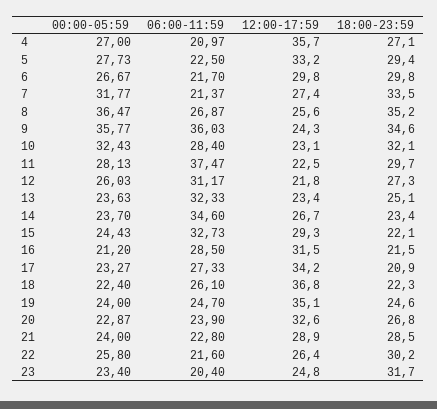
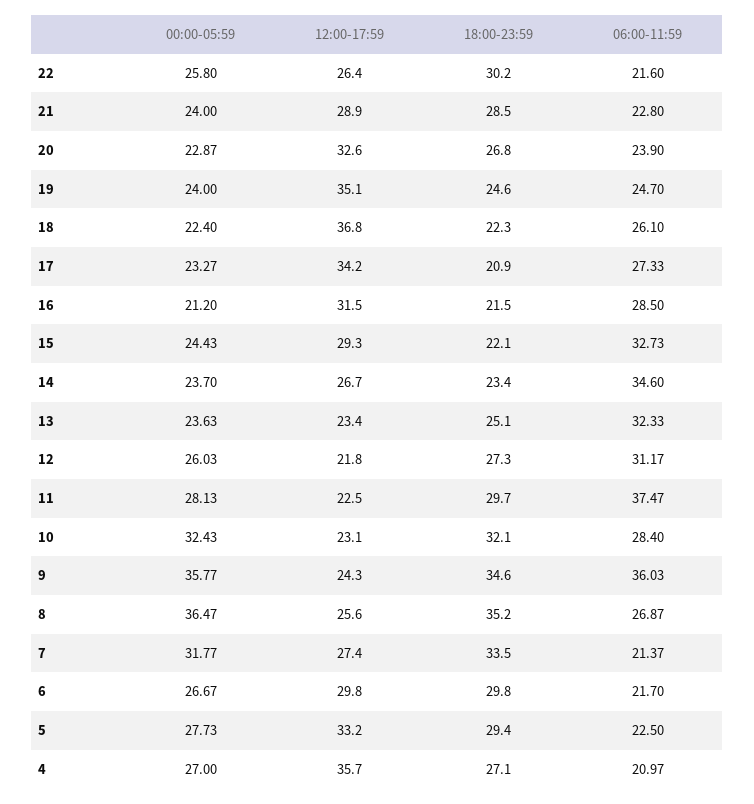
00:00-05:59, 23: 23.4 -> none
06:00-11:59, 23: 20.4 -> none
12:00-17:59, 23: 24.8 -> none
18:00-23:59, 23: 31.7 -> none

